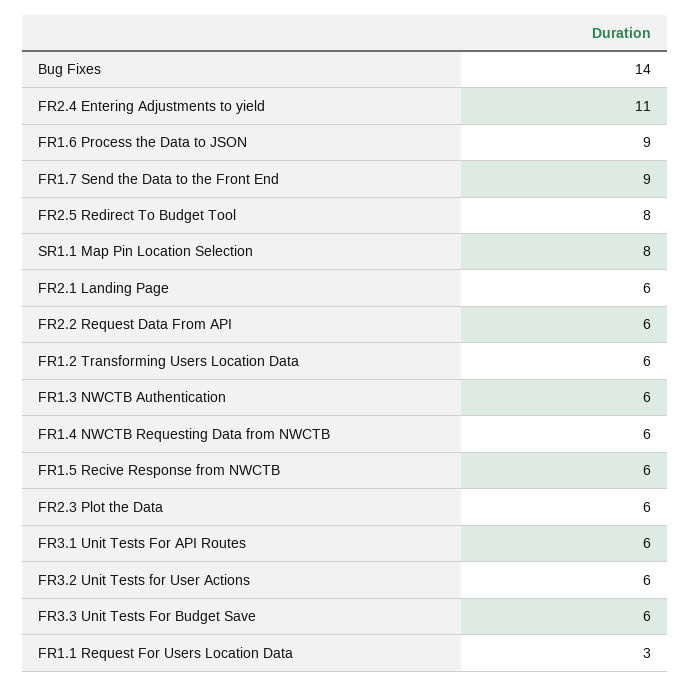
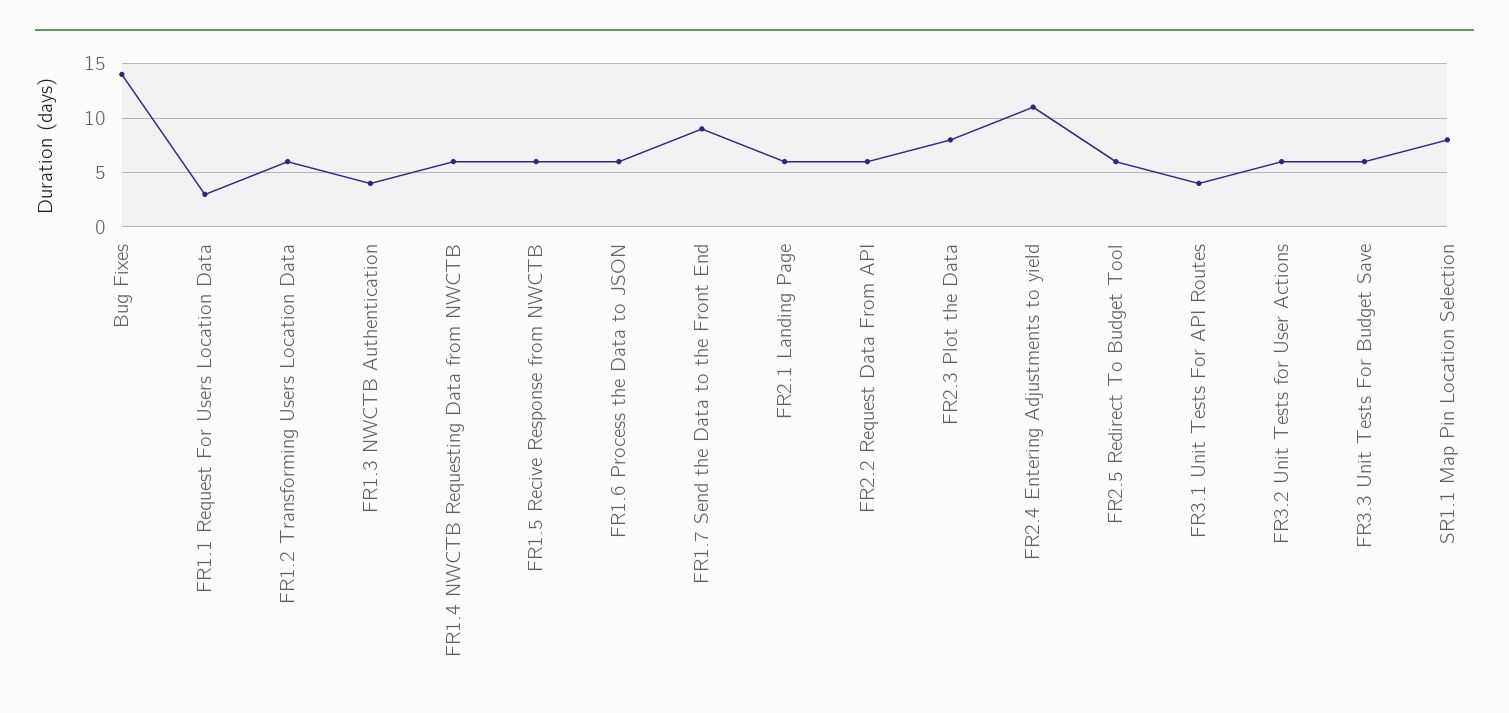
FR1.6 Process the Data to JSON: 9 -> 6
FR2.5 Redirect To Budget Tool: 8 -> 6
FR1.3 NWCTB Authentication: 6 -> 4
FR2.3 Plot the Data: 6 -> 8
FR3.1 Unit Tests For API Routes: 6 -> 4

